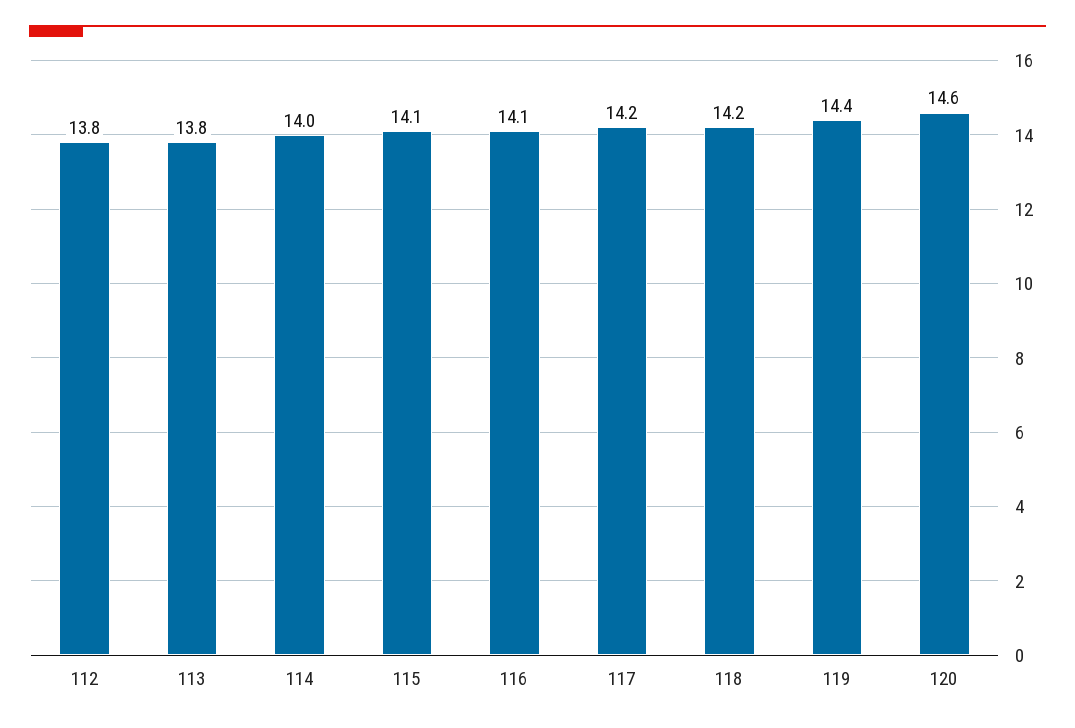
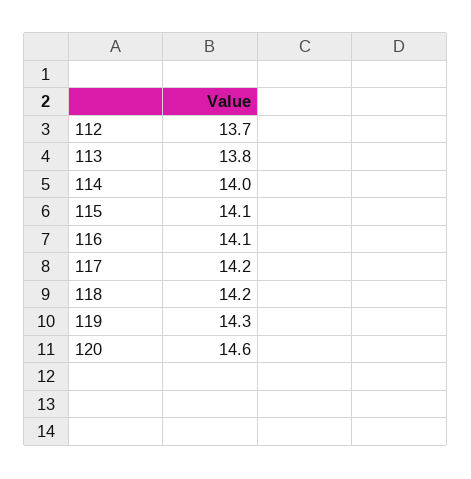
112: 13.8 -> 13.7
119: 14.4 -> 14.3

